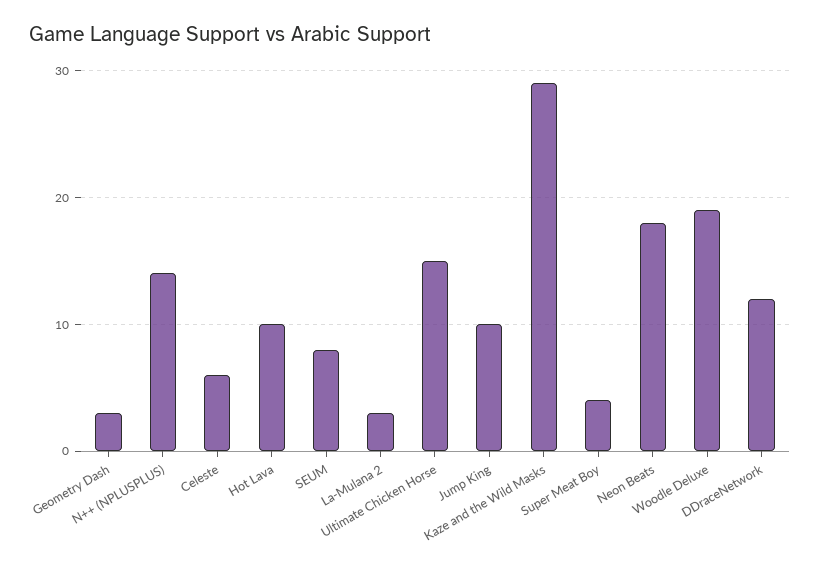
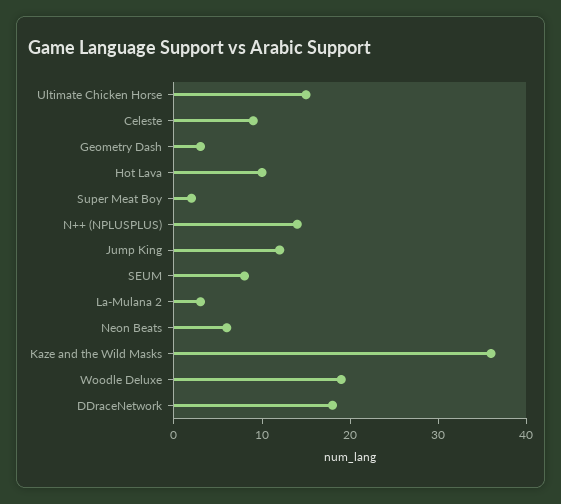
Celeste: 6 -> 9
Jump King: 10 -> 12
Kaze and the Wild Masks: 29 -> 36
Super Meat Boy: 4 -> 2
Neon Beats: 18 -> 6
DDraceNetwork: 12 -> 18

